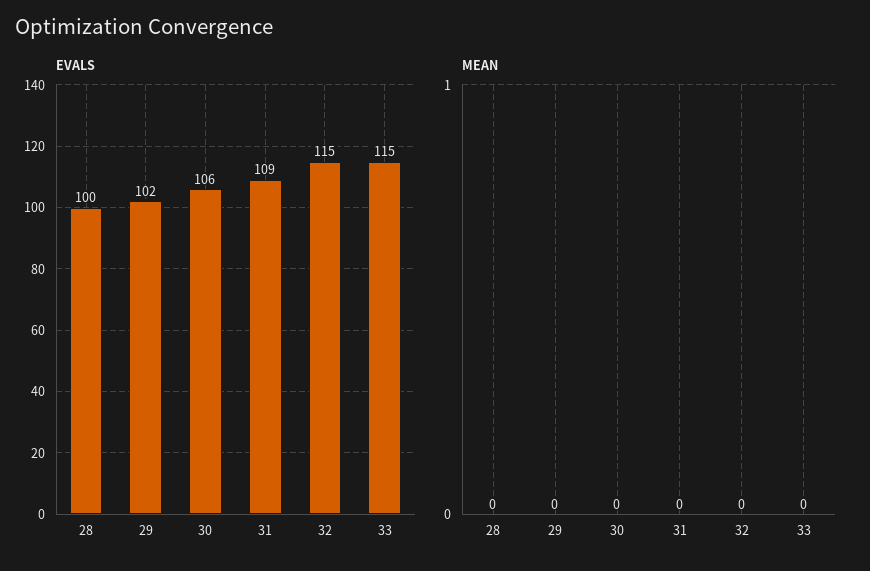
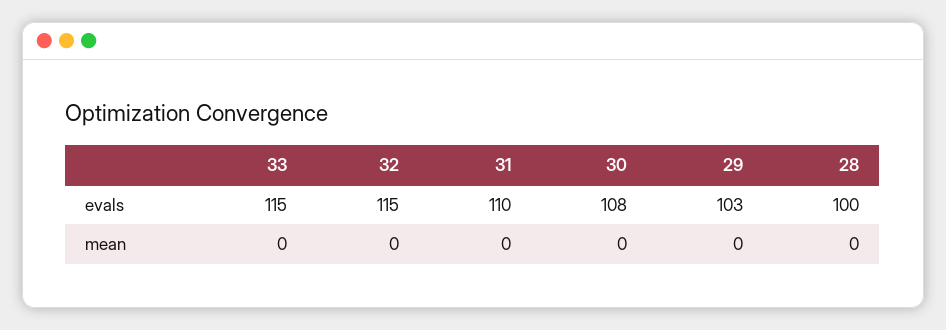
EVALS, 29: 102 -> 103
EVALS, 30: 106 -> 108
EVALS, 31: 109 -> 110

